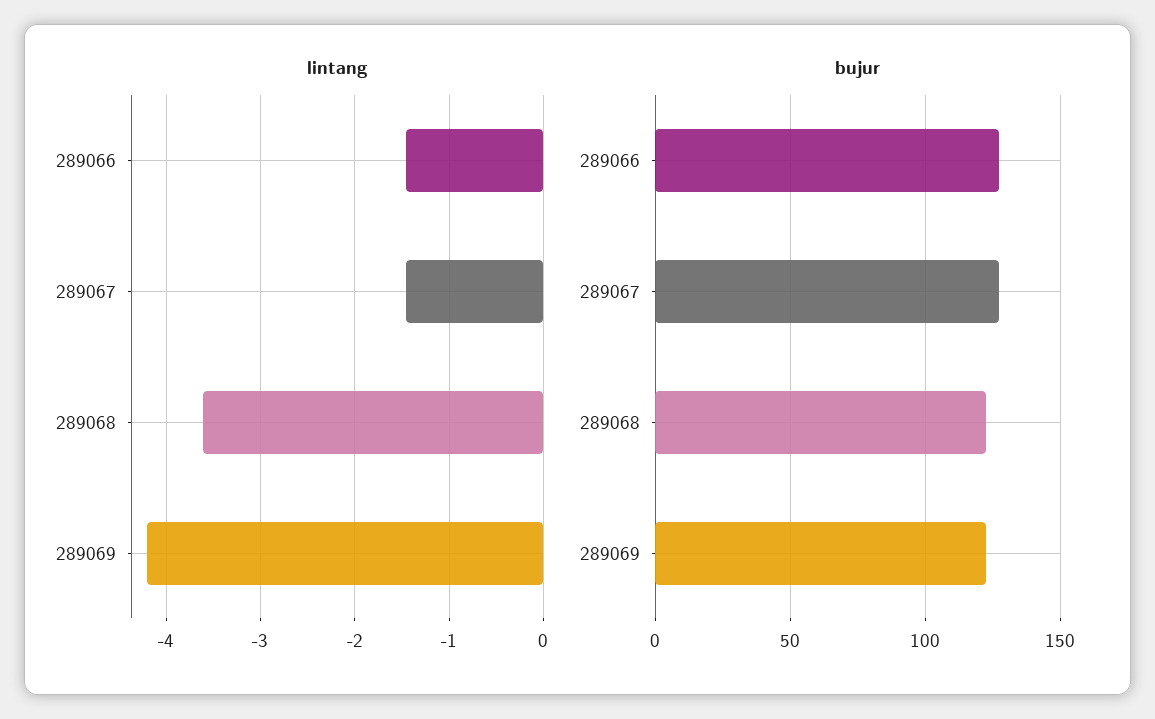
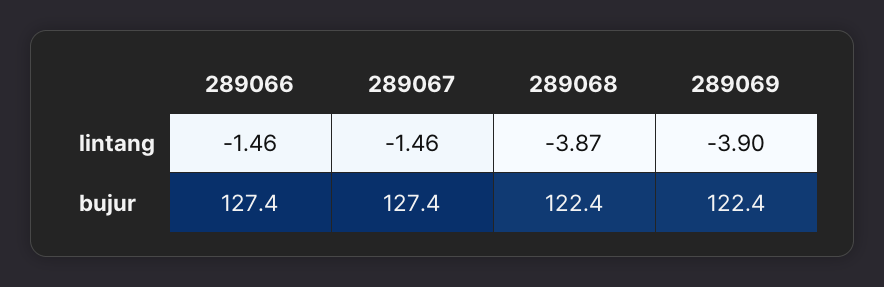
lintang, 289068: -3.6 -> -3.87
lintang, 289069: -4.2 -> -3.9

